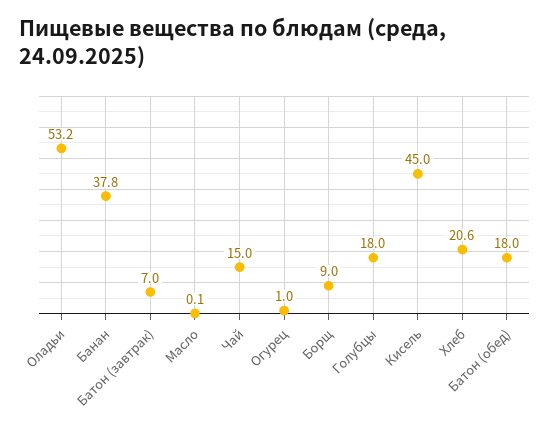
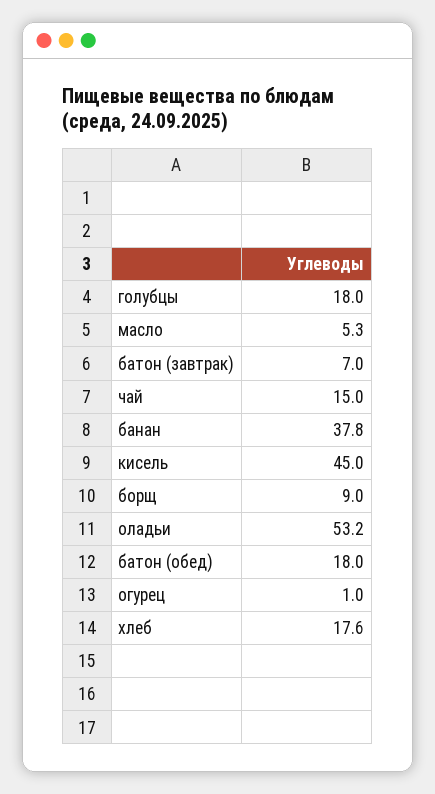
Масло: 0.1 -> 5.3
Хлеб: 20.6 -> 17.6

